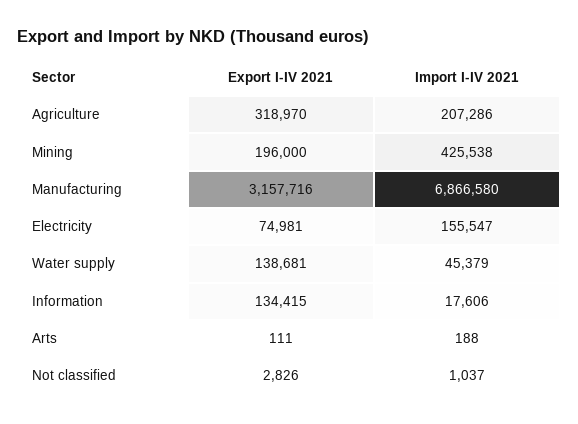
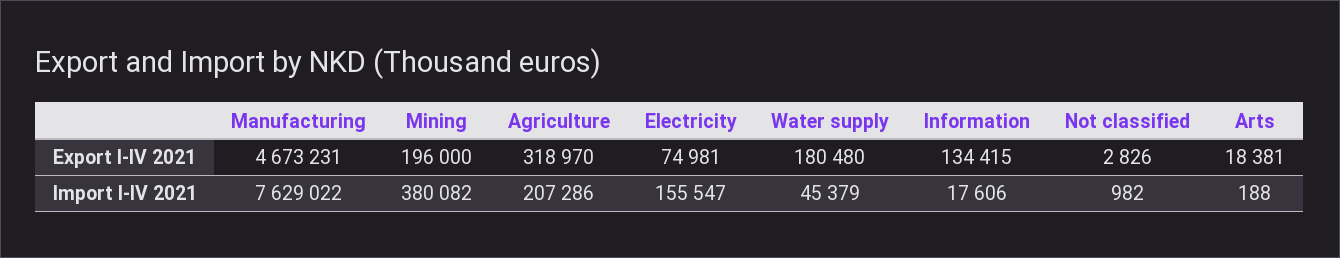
Import I-IV 2021, Mining: 425538 -> 380082
Export I-IV 2021, Manufacturing: 3157716 -> 4673231
Import I-IV 2021, Manufacturing: 6866580 -> 7629022
Export I-IV 2021, Water supply: 138681 -> 180480
Export I-IV 2021, Arts: 111 -> 18381
Import I-IV 2021, Not classified: 1037 -> 982

